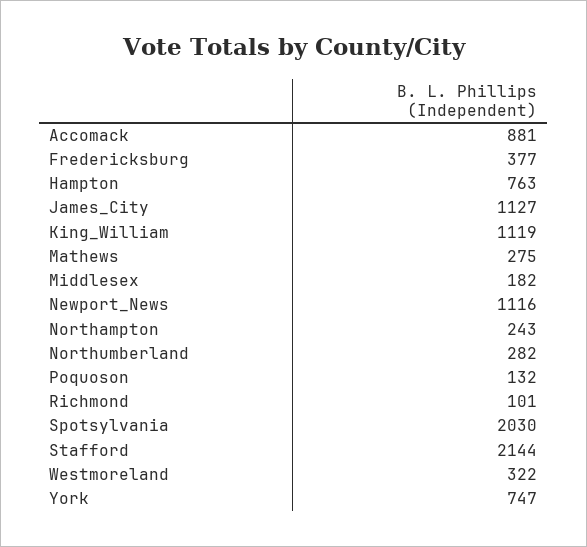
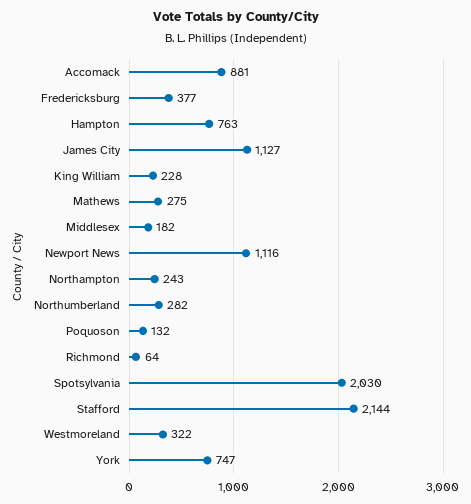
King_William: 1119 -> 228
Richmond: 101 -> 64

